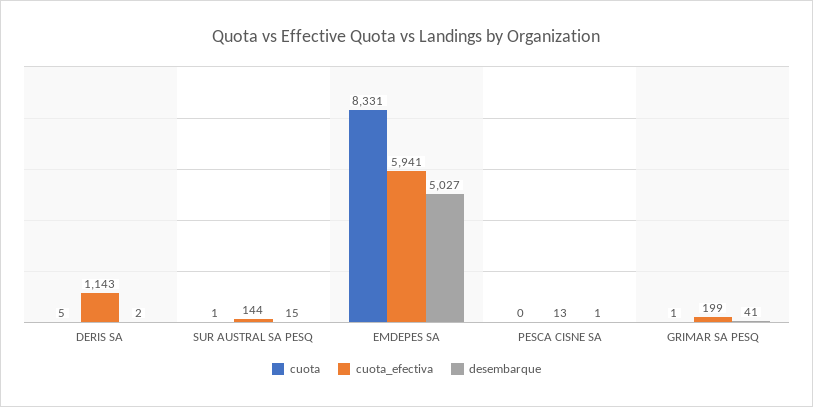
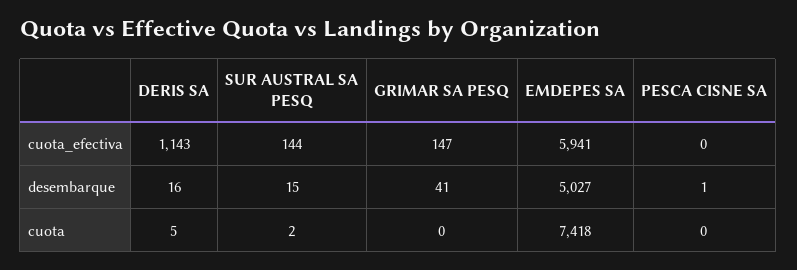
desembarque, DERIS SA: 2 -> 16
cuota, SUR AUSTRAL SA PESQ: 1 -> 2
cuota, EMDEPES SA: 8331 -> 7418
cuota_efectiva, PESCA CISNE SA: 13 -> 0
cuota, GRIMAR SA PESQ: 1 -> 0
cuota_efectiva, GRIMAR SA PESQ: 199 -> 147

